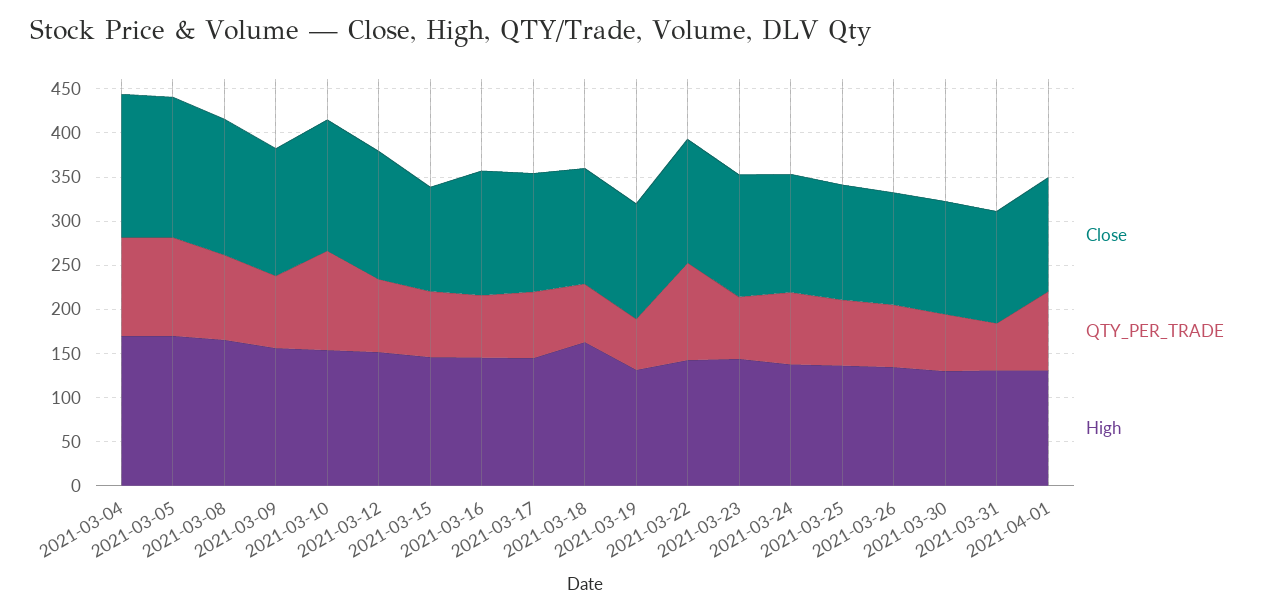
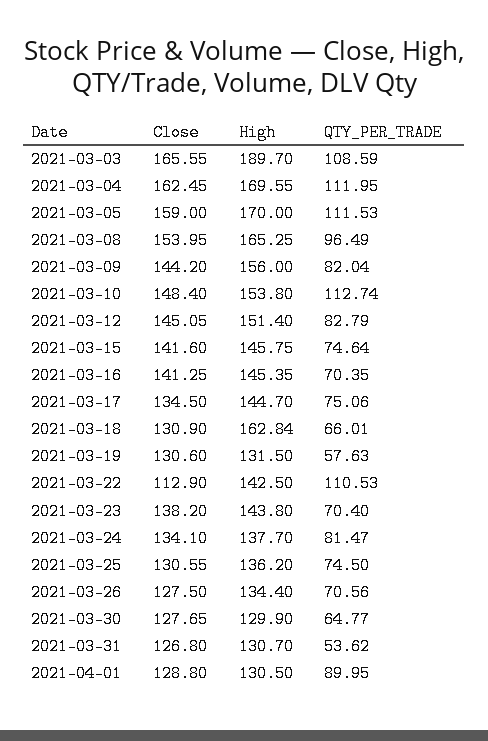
Close, 2021-03-15: 120 -> 141.6
Close, 2021-03-22: 140 -> 112.9
Close, 2021-03-03: none -> 165.55
High, 2021-03-03: none -> 189.7
QTY_PER_TRADE, 2021-03-03: none -> 108.59

